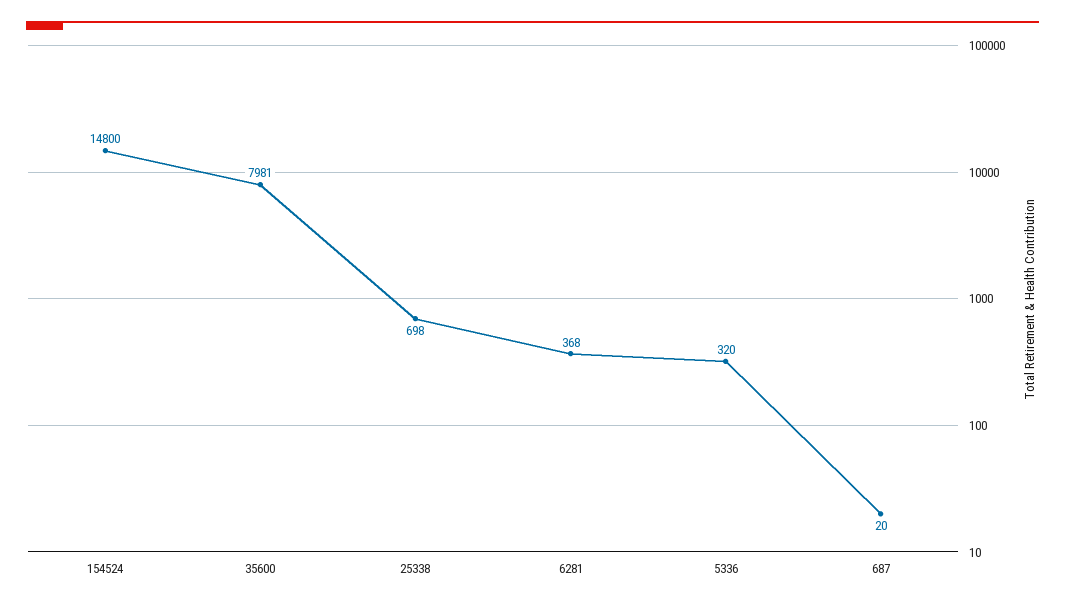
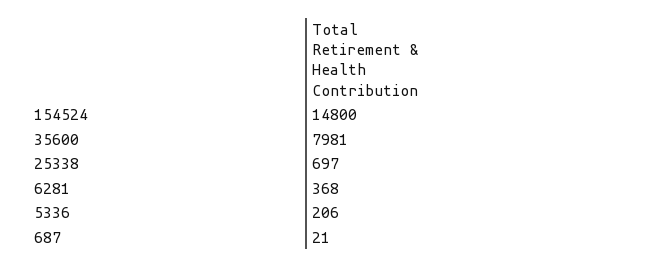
25338: 698 -> 697
5336: 320 -> 206
687: 20 -> 21

